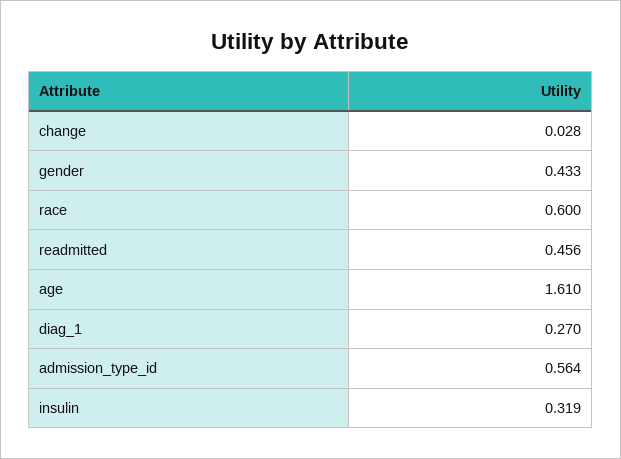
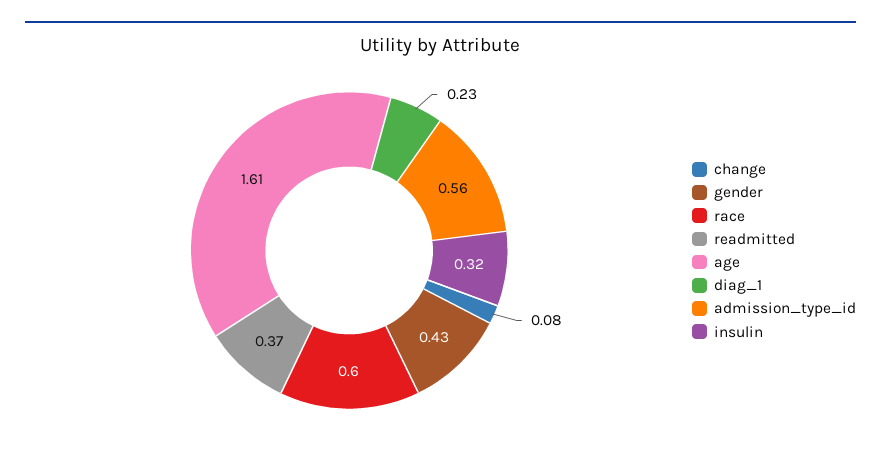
change: 0.028 -> 0.08
readmitted: 0.456 -> 0.37
diag_1: 0.27 -> 0.23

